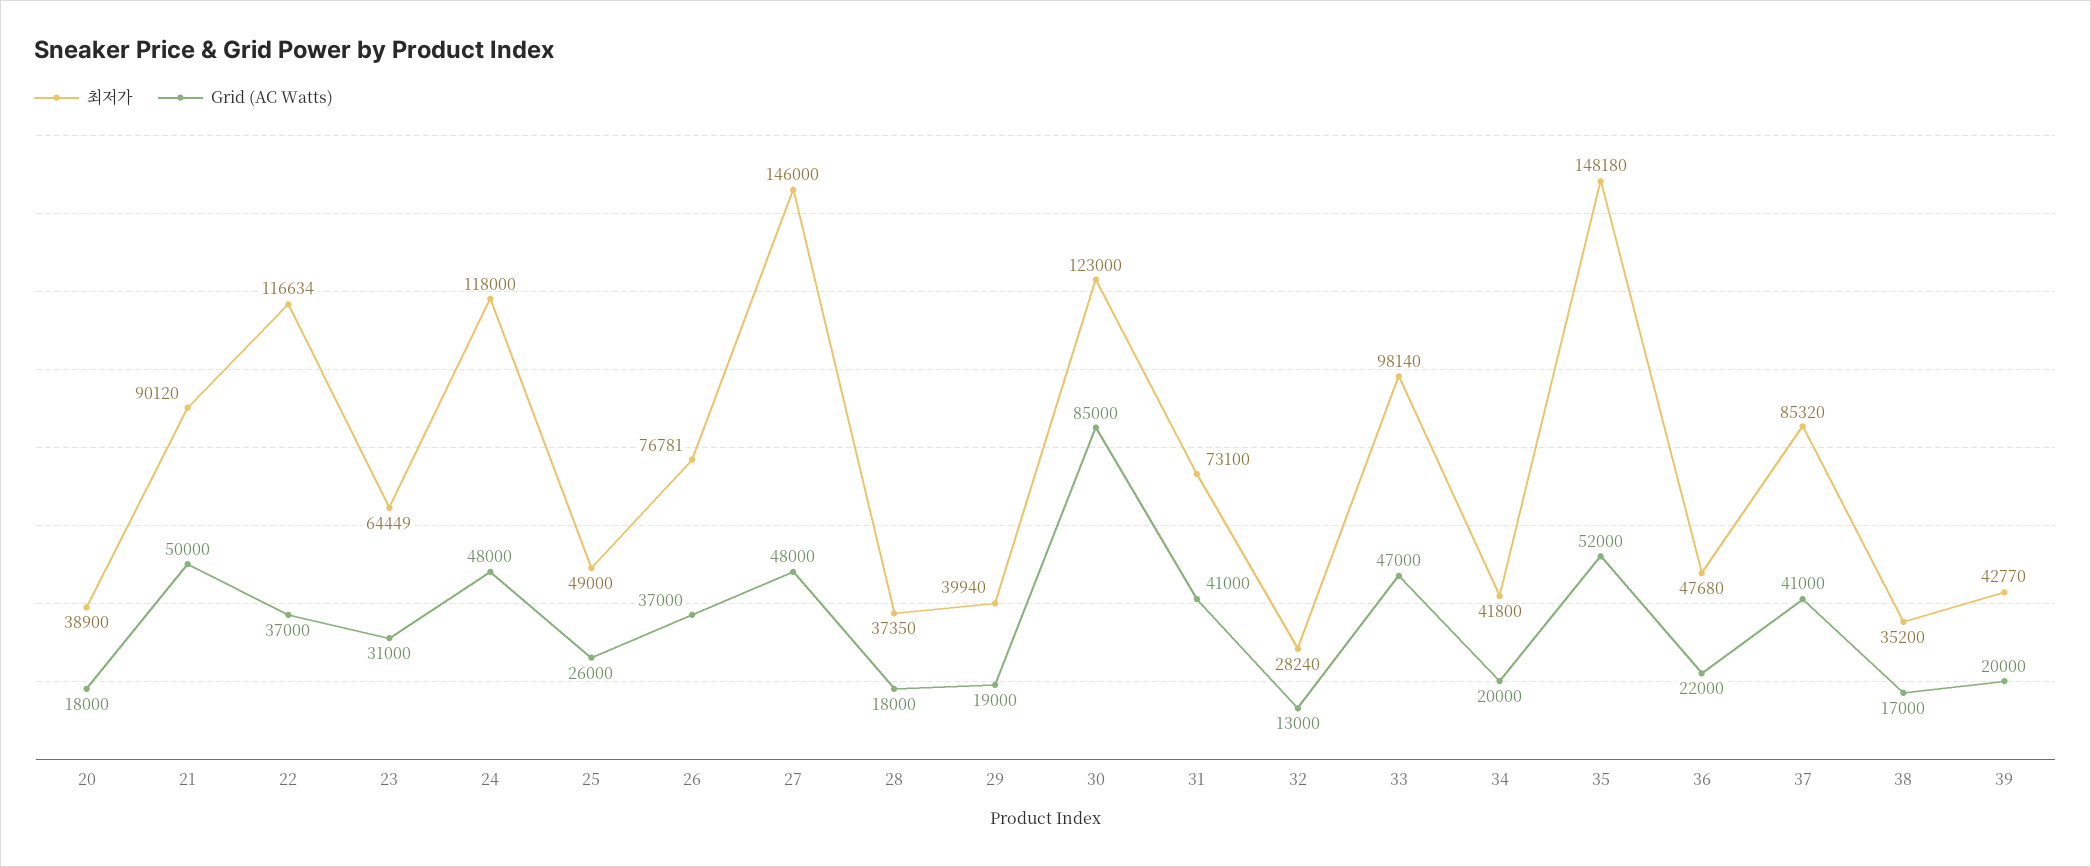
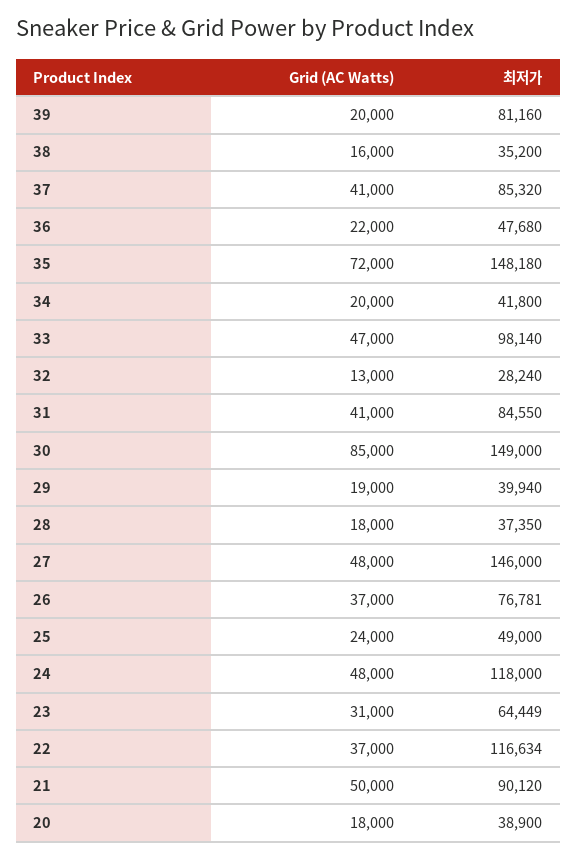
Grid (AC Watts), 25: 26000 -> 24000
최저가, 30: 123000 -> 149000
최저가, 31: 73100 -> 84550
Grid (AC Watts), 35: 52000 -> 72000
Grid (AC Watts), 38: 17000 -> 16000
최저가, 39: 42770 -> 81160

